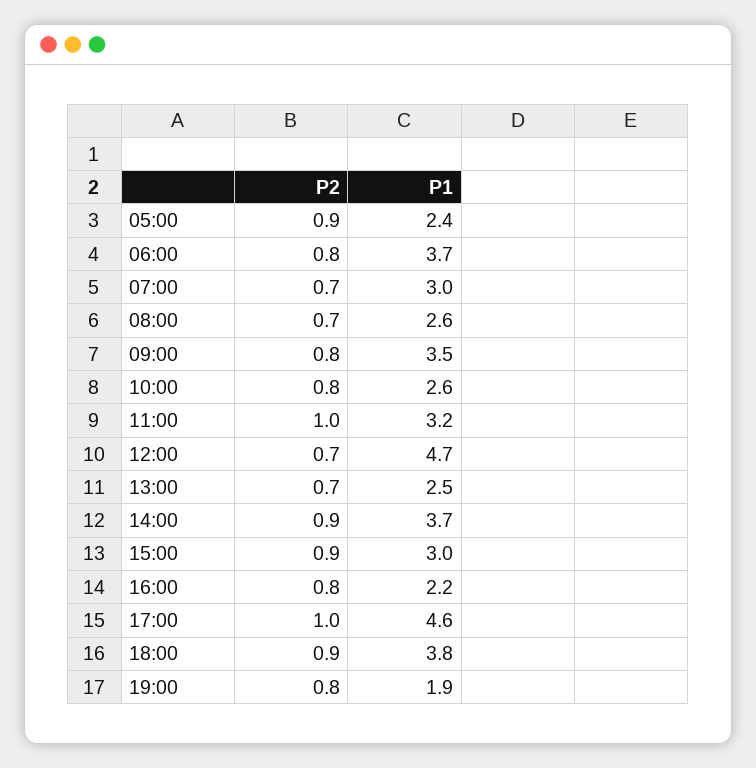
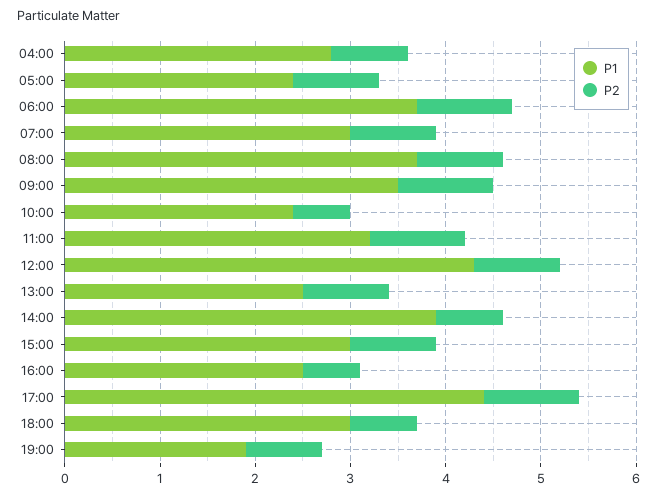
P2, 06:00: 0.8 -> 1
P2, 07:00: 0.7 -> 0.9
P2, 08:00: 0.7 -> 0.9
P1, 08:00: 2.6 -> 3.7
P2, 09:00: 0.8 -> 1
P2, 10:00: 0.8 -> 0.6
P1, 10:00: 2.6 -> 2.4
P2, 12:00: 0.7 -> 0.9
P1, 12:00: 4.7 -> 4.3
P2, 13:00: 0.7 -> 0.9
P2, 14:00: 0.9 -> 0.7
P1, 14:00: 3.7 -> 3.9
P2, 16:00: 0.8 -> 0.6
P1, 16:00: 2.2 -> 2.5
P1, 17:00: 4.6 -> 4.4
P2, 18:00: 0.9 -> 0.7
P1, 18:00: 3.8 -> 3
P1, 04:00: none -> 2.8
P2, 04:00: none -> 0.8

